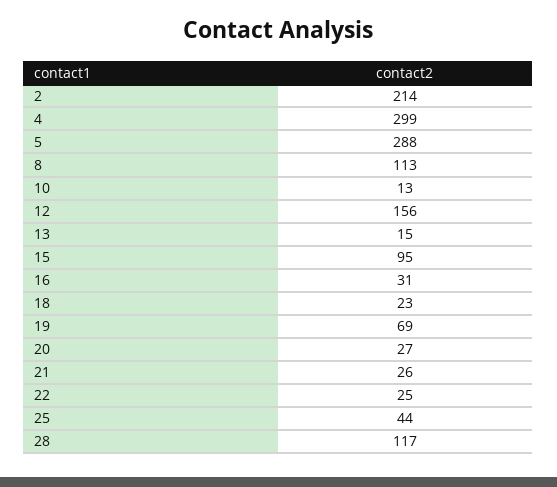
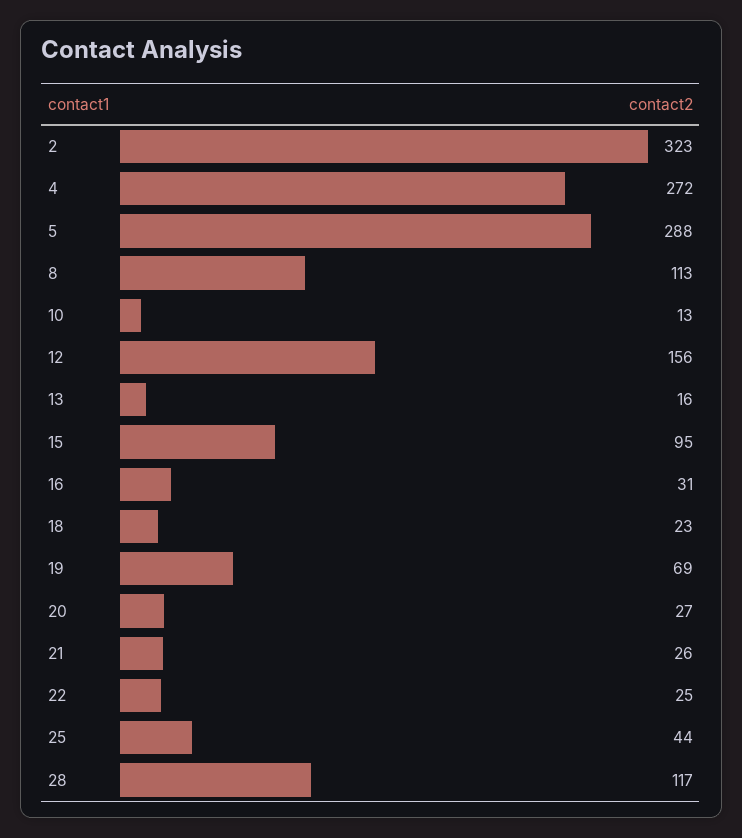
2: 214 -> 323
4: 299 -> 272
13: 15 -> 16

